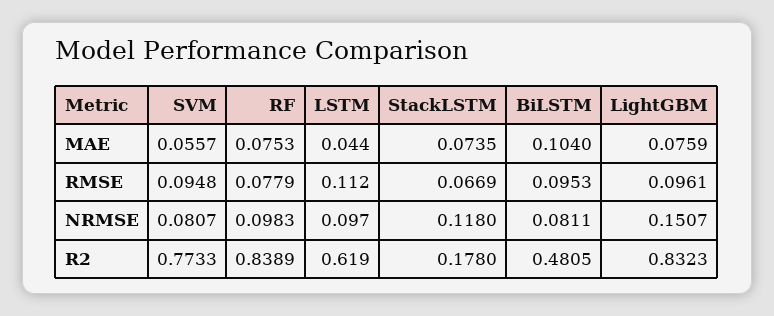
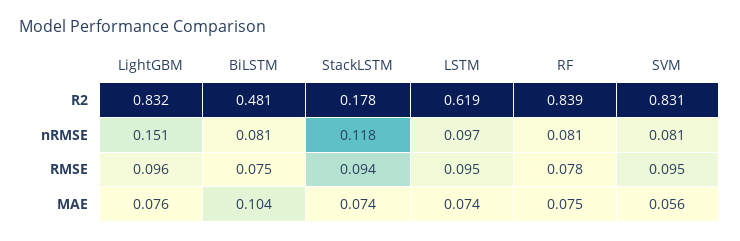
LSTM, MAE: 0.044 -> 0.074
LSTM, RMSE: 0.112 -> 0.095
StackLSTM, RMSE: 0.0669 -> 0.094
BiLSTM, RMSE: 0.0953 -> 0.075
RF, NRMSE: 0.0983 -> 0.081
SVM, R2: 0.7733 -> 0.831

